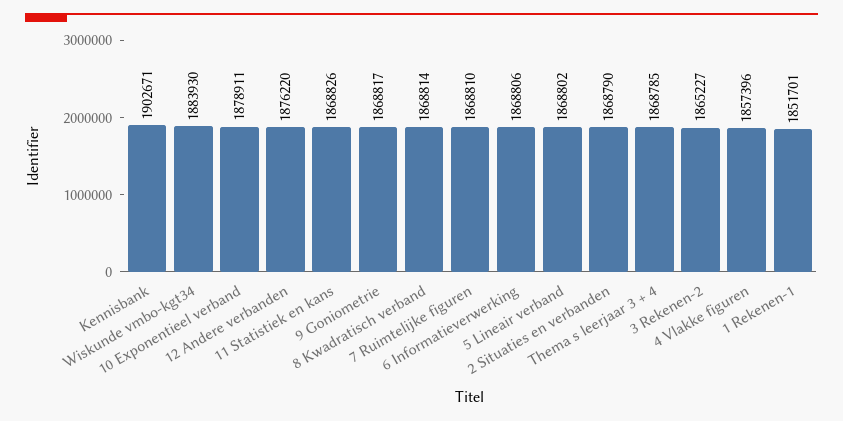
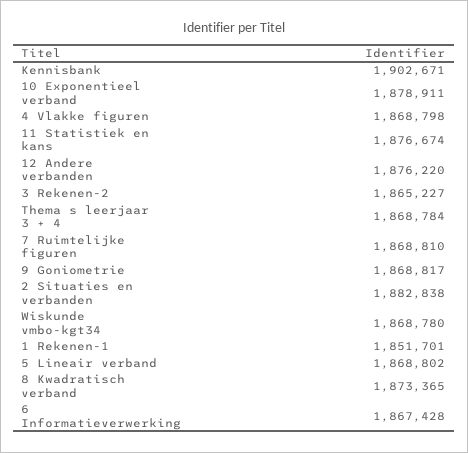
Wiskunde vmbo-kgt34: 1883930 -> 1868780
11 Statistiek en kans: 1868826 -> 1876674
8 Kwadratisch verband: 1868814 -> 1873365
6 Informatieverwerking: 1868806 -> 1867428
2 Situaties en verbanden: 1868790 -> 1882838
Thema s leerjaar 3 + 4: 1868785 -> 1868784
4 Vlakke figuren: 1857396 -> 1868798

